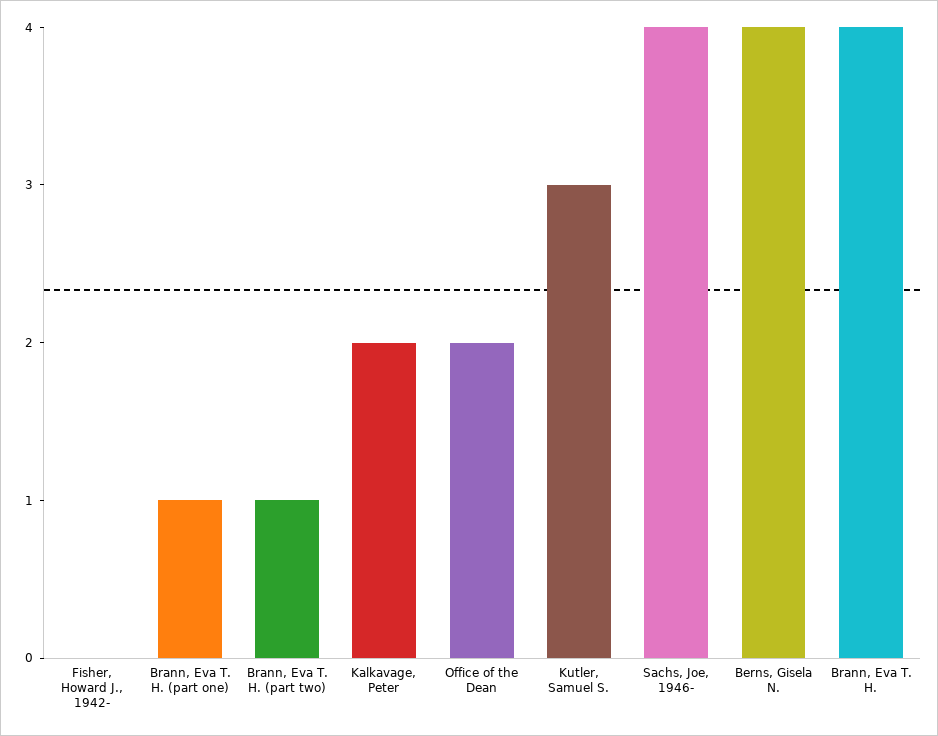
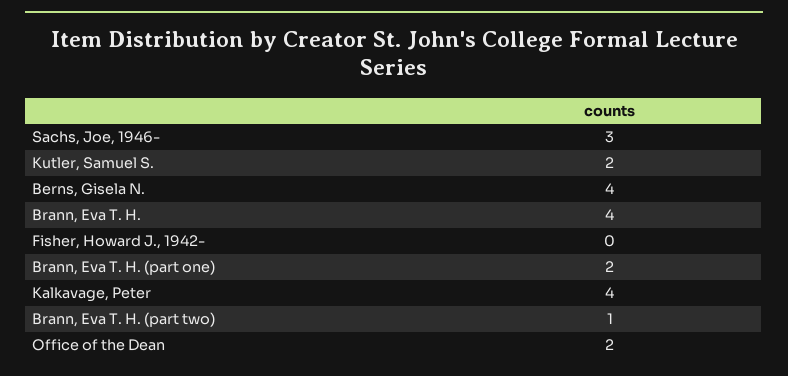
Brann, Eva T. H. (part one): 1 -> 2
Kalkavage, Peter: 2 -> 4
Kutler, Samuel S.: 3 -> 2
Sachs, Joe, 1946-: 4 -> 3

